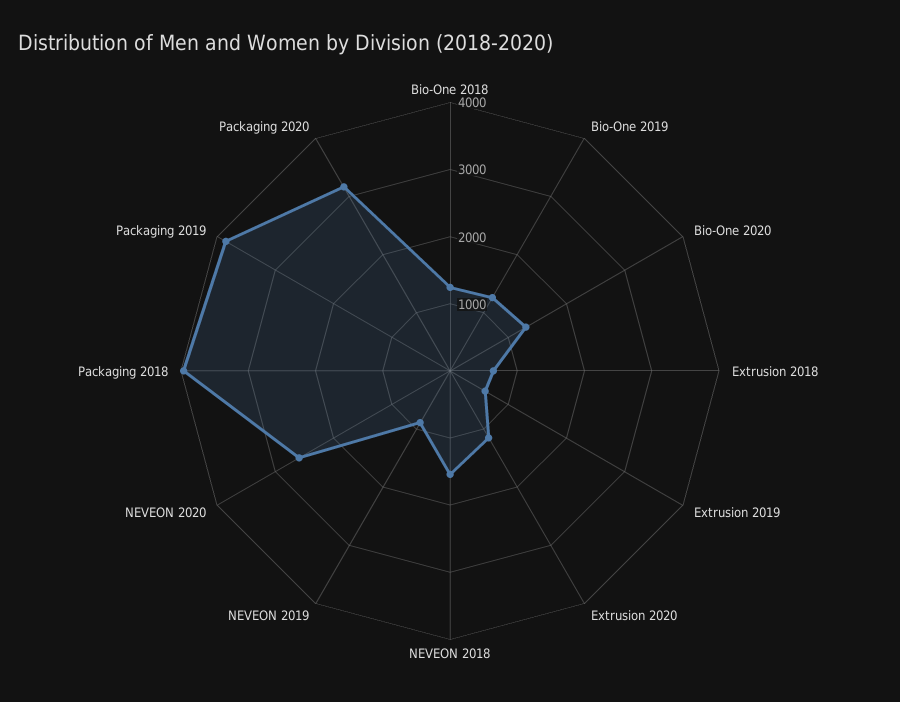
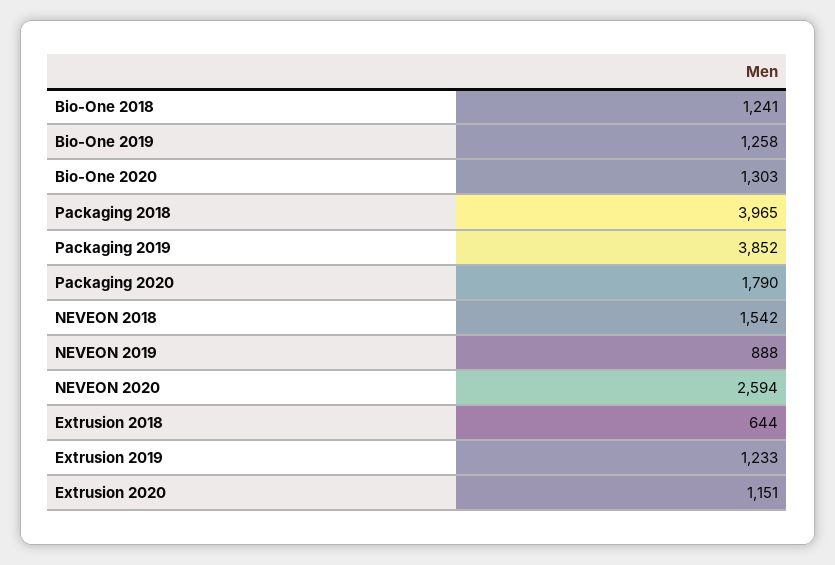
Extrusion 2019: 600 -> 1233
Packaging 2020: 3200 -> 1790

